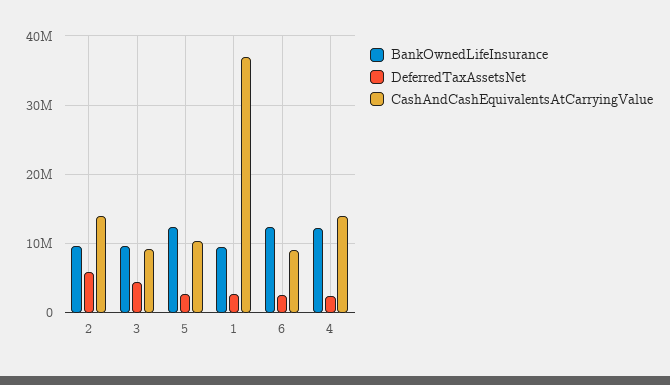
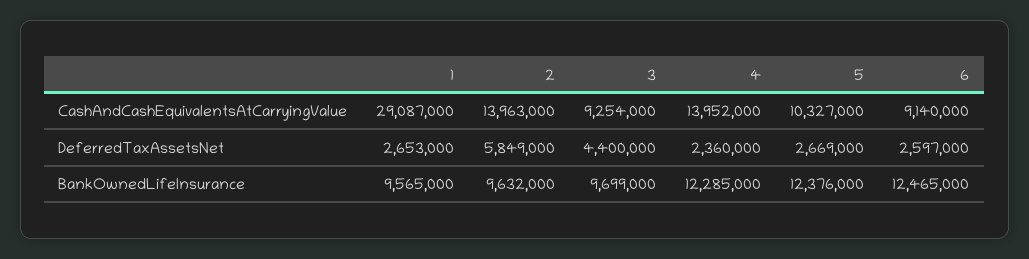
CashAndCashEquivalentsAtCarryingValue, 1: 37000000 -> 29087000

